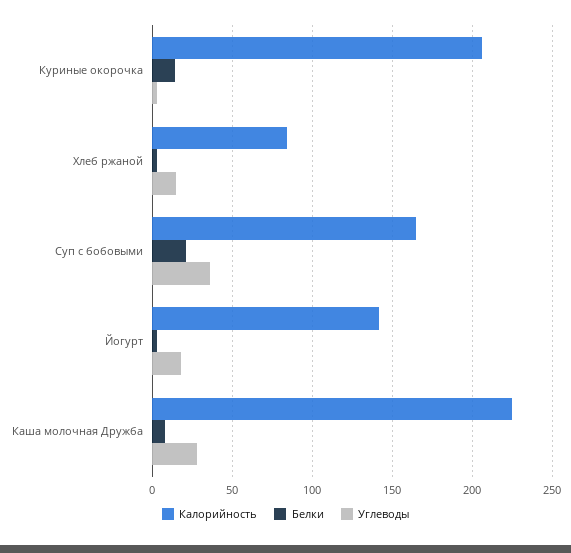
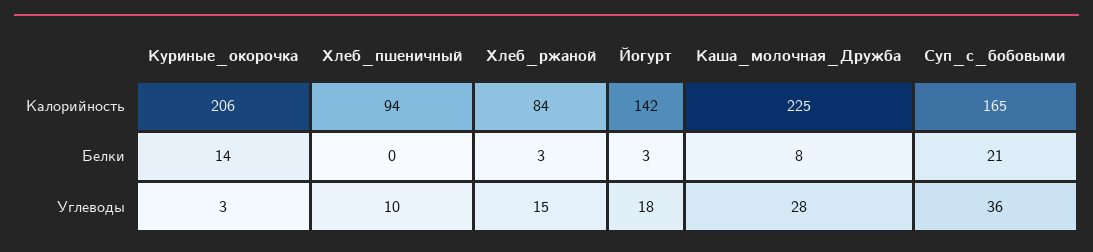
Калорийность, Хлеб_пшеничный: none -> 94
Белки, Хлеб_пшеничный: none -> 0
Углеводы, Хлеб_пшеничный: none -> 10

